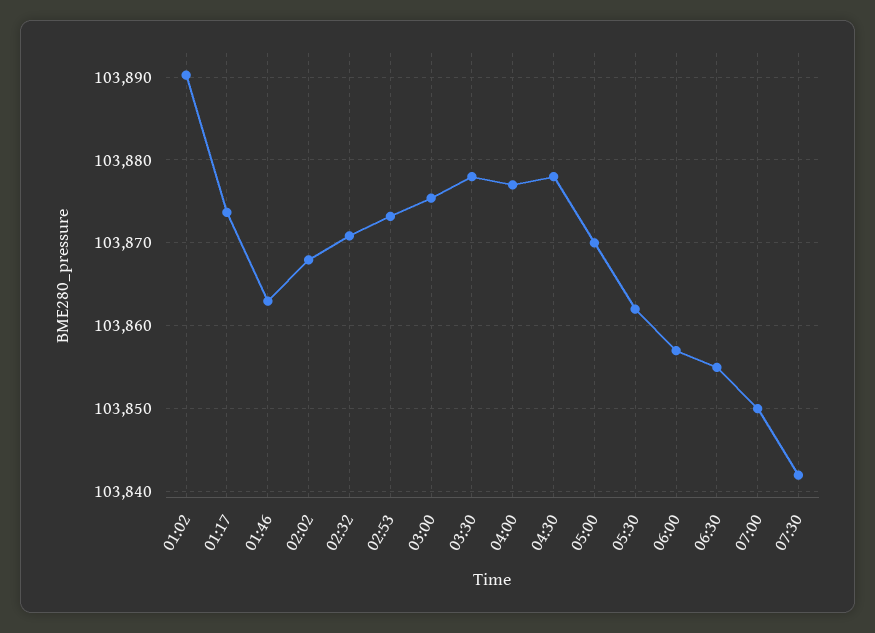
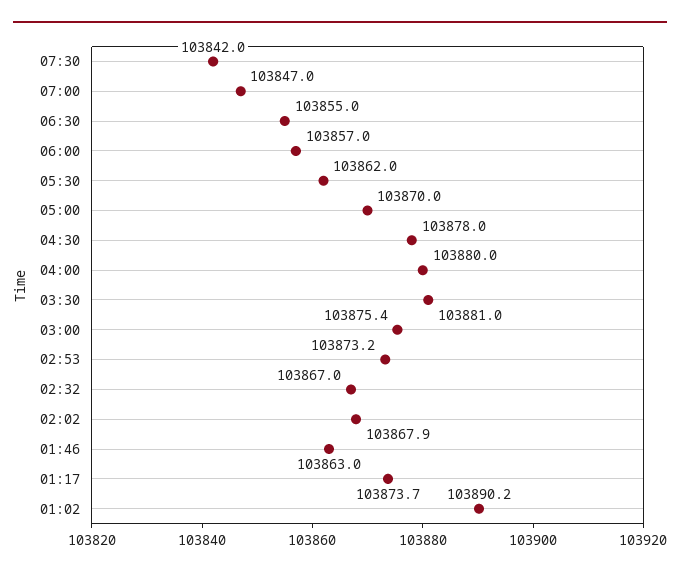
02:32: 103871 -> 103867
03:30: 103878 -> 103881
04:00: 103877 -> 103880
07:00: 103850 -> 103847

